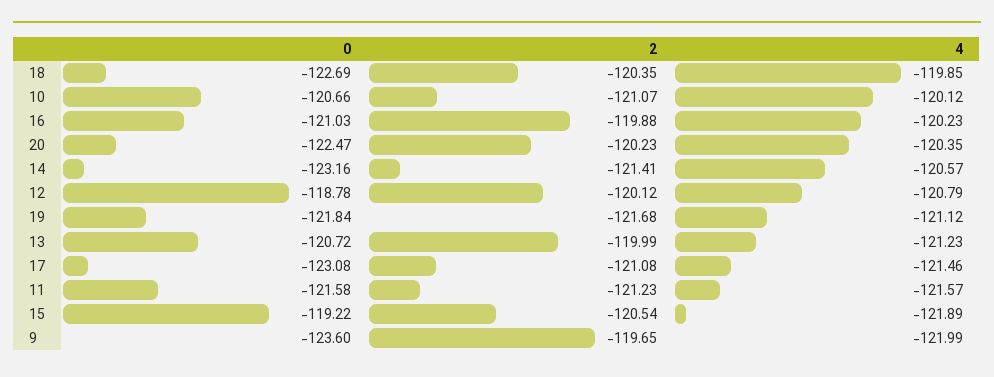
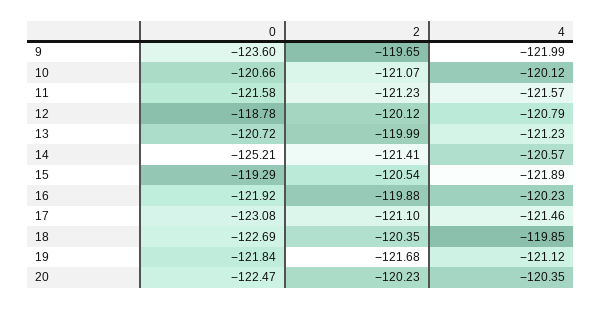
0, 16: -121.03 -> -121.92
0, 14: -123.16 -> -125.21
2, 17: -121.08 -> -121.1
0, 15: -119.22 -> -119.29

